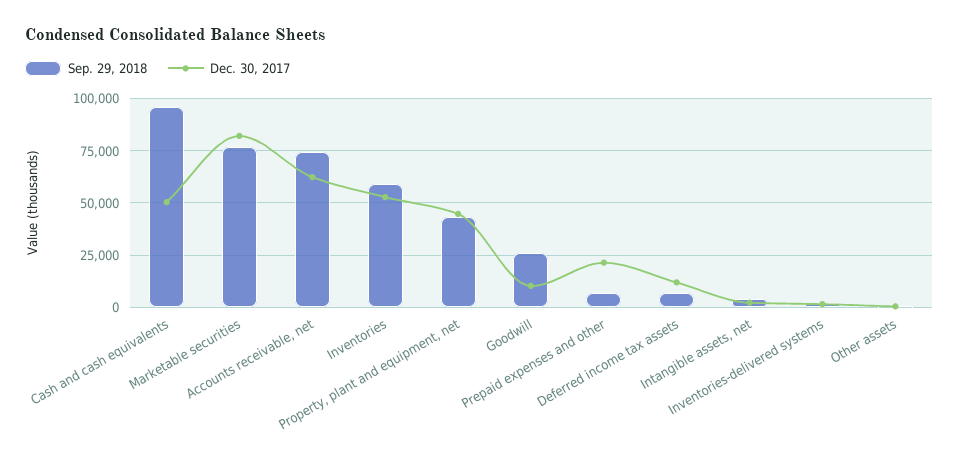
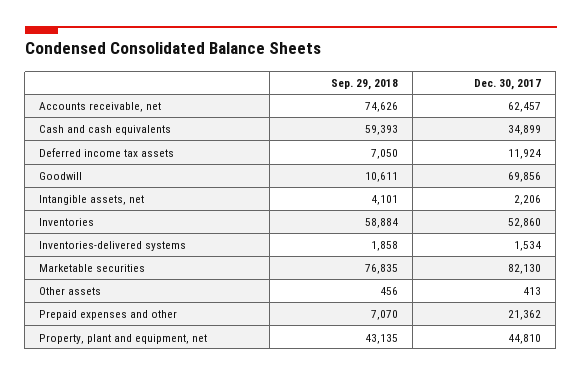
Sep. 29, 2018, Cash and cash equivalents: 95000 -> 59393
Dec. 30, 2017, Cash and cash equivalents: 50000 -> 34899
Sep. 29, 2018, Goodwill: 25000 -> 10611
Dec. 30, 2017, Goodwill: 10000 -> 69856

